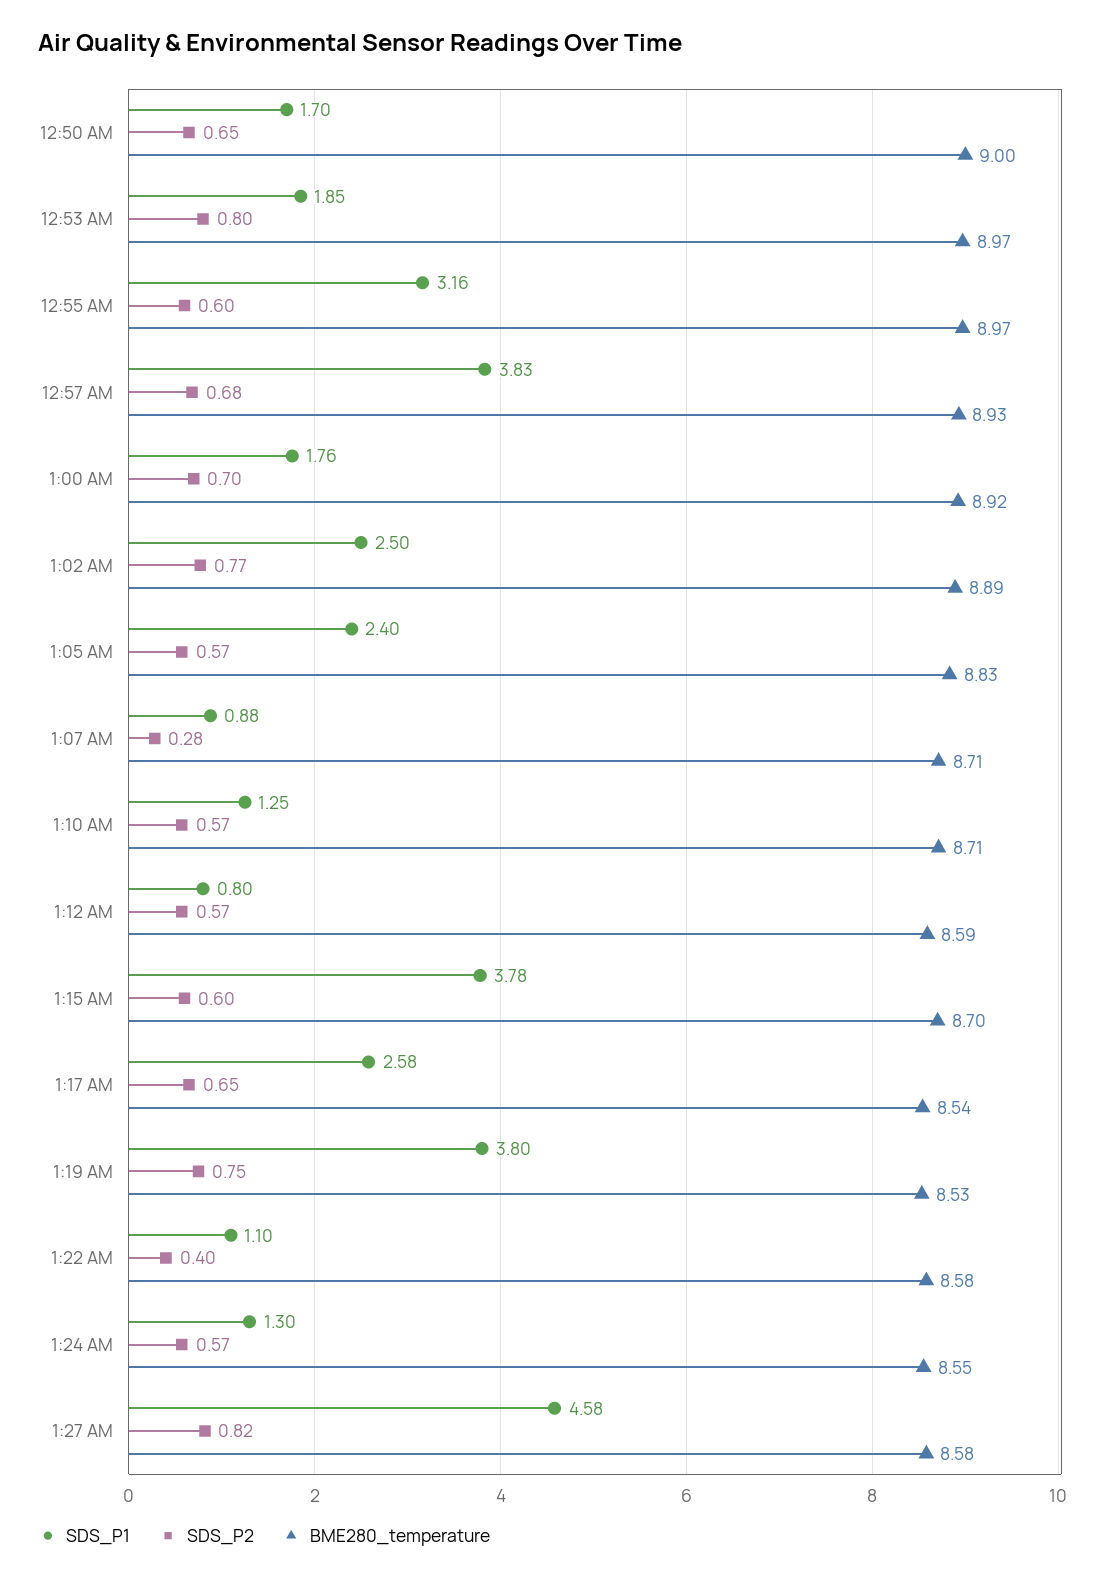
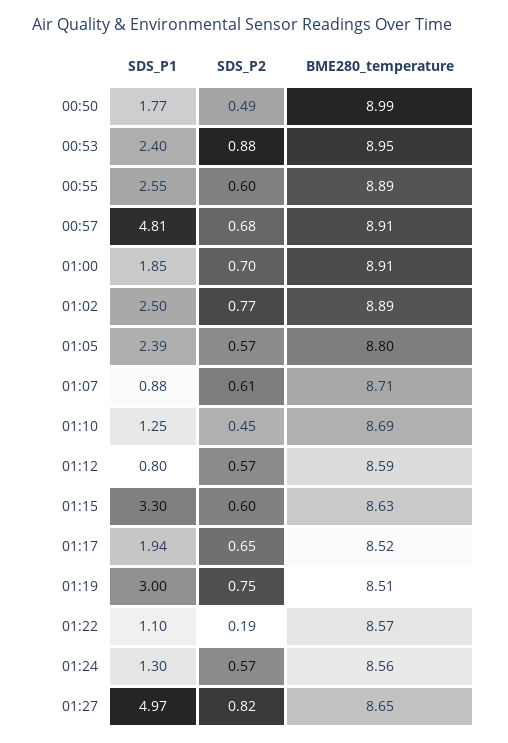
SDS_P1, 12:50 AM: 1.7 -> 1.77
SDS_P2, 12:50 AM: 0.65 -> 0.49
BME280_temperature, 12:50 AM: 9 -> 8.99
SDS_P1, 12:53 AM: 1.85 -> 2.4
SDS_P2, 12:53 AM: 0.8 -> 0.88
BME280_temperature, 12:53 AM: 8.97 -> 8.95
SDS_P1, 12:55 AM: 3.16 -> 2.55
BME280_temperature, 12:55 AM: 8.97 -> 8.89
SDS_P1, 12:57 AM: 3.83 -> 4.81
BME280_temperature, 12:57 AM: 8.93 -> 8.91
SDS_P1, 1:00 AM: 1.76 -> 1.85
BME280_temperature, 1:00 AM: 8.92 -> 8.91
SDS_P1, 1:05 AM: 2.4 -> 2.39
BME280_temperature, 1:05 AM: 8.83 -> 8.8
SDS_P2, 1:07 AM: 0.28 -> 0.61
SDS_P2, 1:10 AM: 0.57 -> 0.45
BME280_temperature, 1:10 AM: 8.71 -> 8.69
SDS_P1, 1:15 AM: 3.78 -> 3.3
BME280_temperature, 1:15 AM: 8.7 -> 8.63
SDS_P1, 1:17 AM: 2.58 -> 1.94
BME280_temperature, 1:17 AM: 8.54 -> 8.52
SDS_P1, 1:19 AM: 3.8 -> 3
BME280_temperature, 1:19 AM: 8.53 -> 8.51
SDS_P2, 1:22 AM: 0.4 -> 0.19
BME280_temperature, 1:22 AM: 8.58 -> 8.57
BME280_temperature, 1:24 AM: 8.55 -> 8.56
SDS_P1, 1:27 AM: 4.58 -> 4.97
BME280_temperature, 1:27 AM: 8.58 -> 8.65

